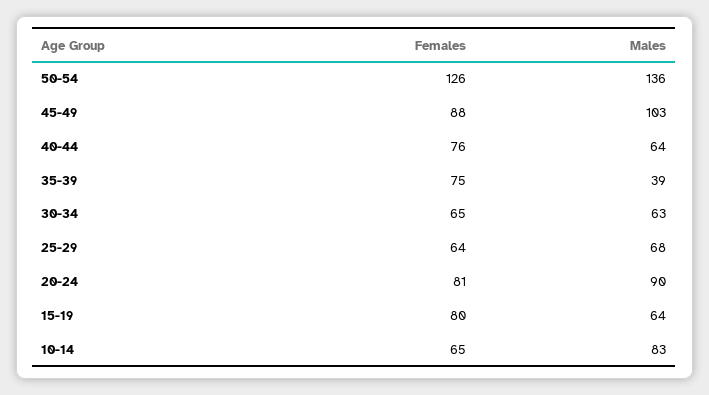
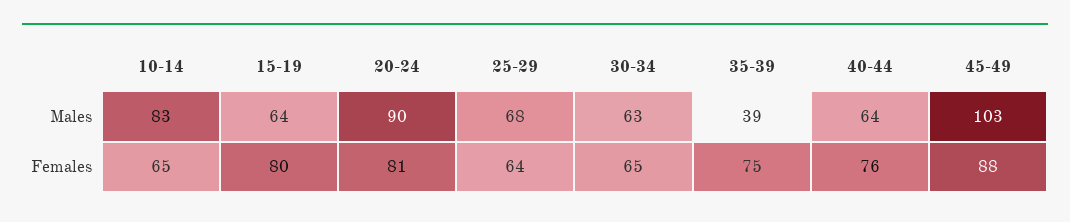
Females, 50-54: 126 -> none
Males, 50-54: 136 -> none

